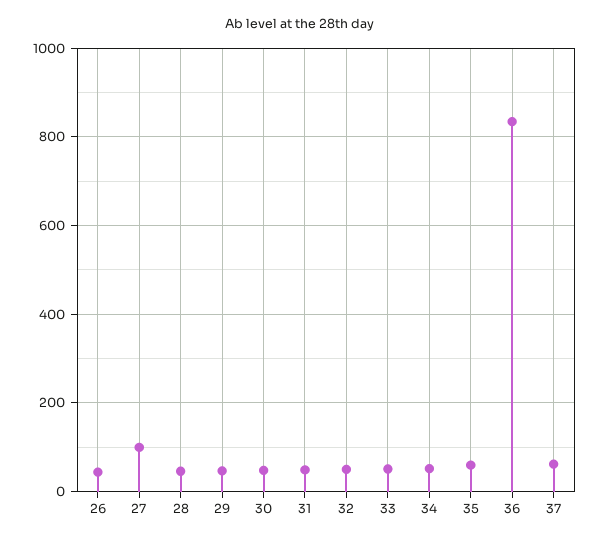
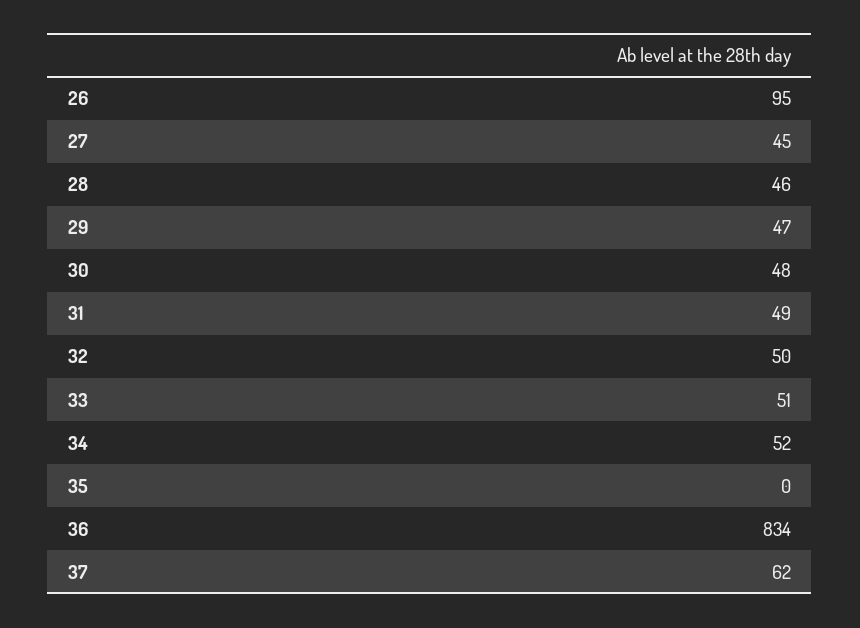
26: 40 -> 95
27: 100 -> 45
35: 60 -> 0

